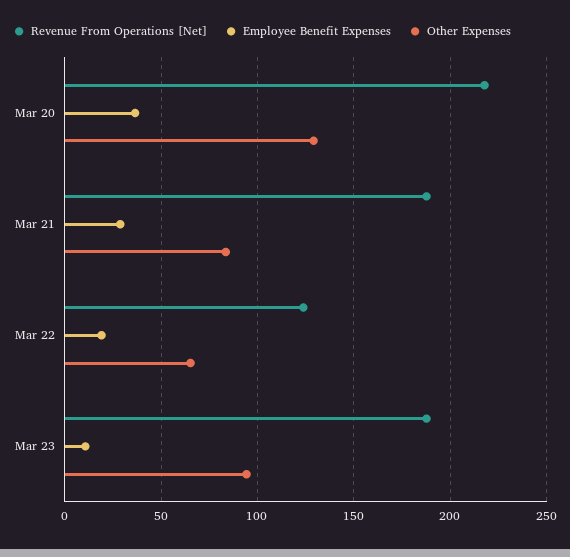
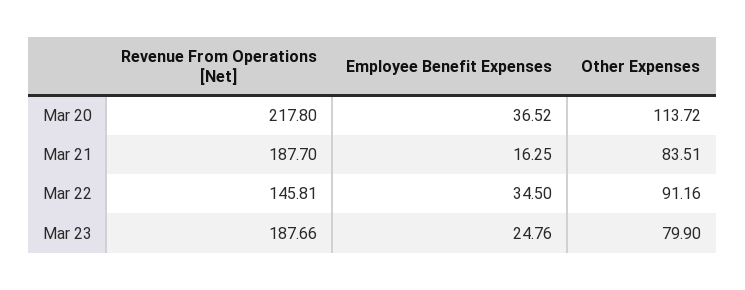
Other Expenses, Mar 20: 130 -> 113.72
Employee Benefit Expenses, Mar 21: 30 -> 16.25
Revenue From Operations [Net], Mar 22: 125 -> 145.81
Employee Benefit Expenses, Mar 22: 20 -> 34.5
Other Expenses, Mar 22: 65 -> 91.16
Employee Benefit Expenses, Mar 23: 10 -> 24.76
Other Expenses, Mar 23: 95 -> 79.9

